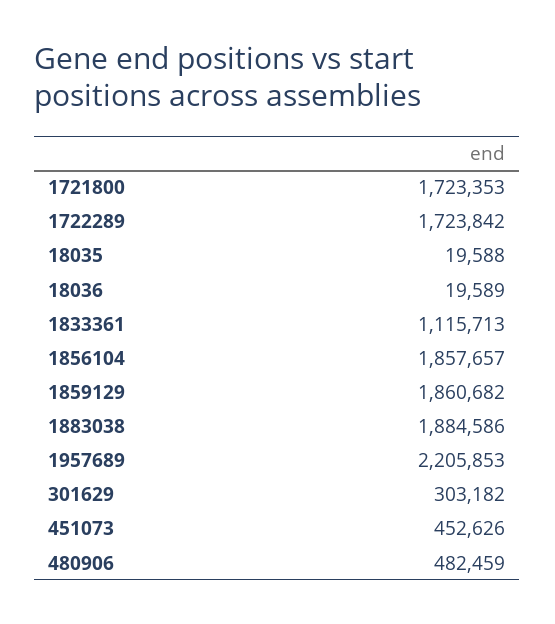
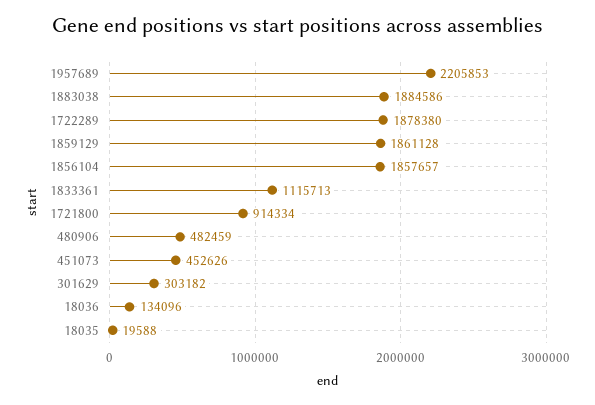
1721800: 1723353 -> 914334
1722289: 1723842 -> 1878380
18036: 19589 -> 134096
1859129: 1860682 -> 1861128

